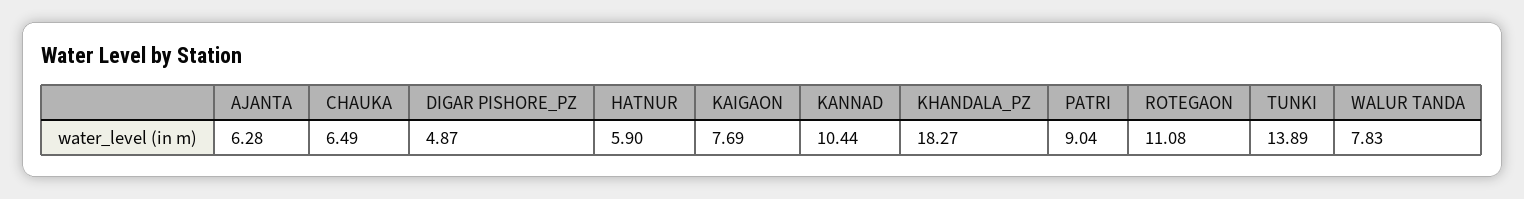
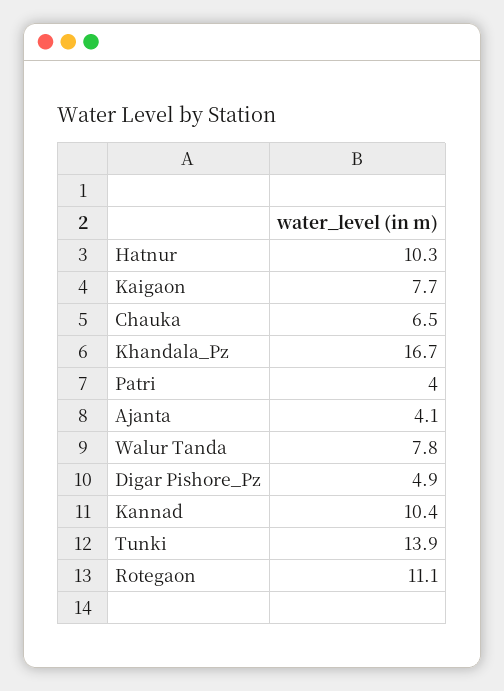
AJANTA: 6.28 -> 4.1
HATNUR: 5.9 -> 10.3
KHANDALA_PZ: 18.27 -> 16.7
PATRI: 9.04 -> 4

